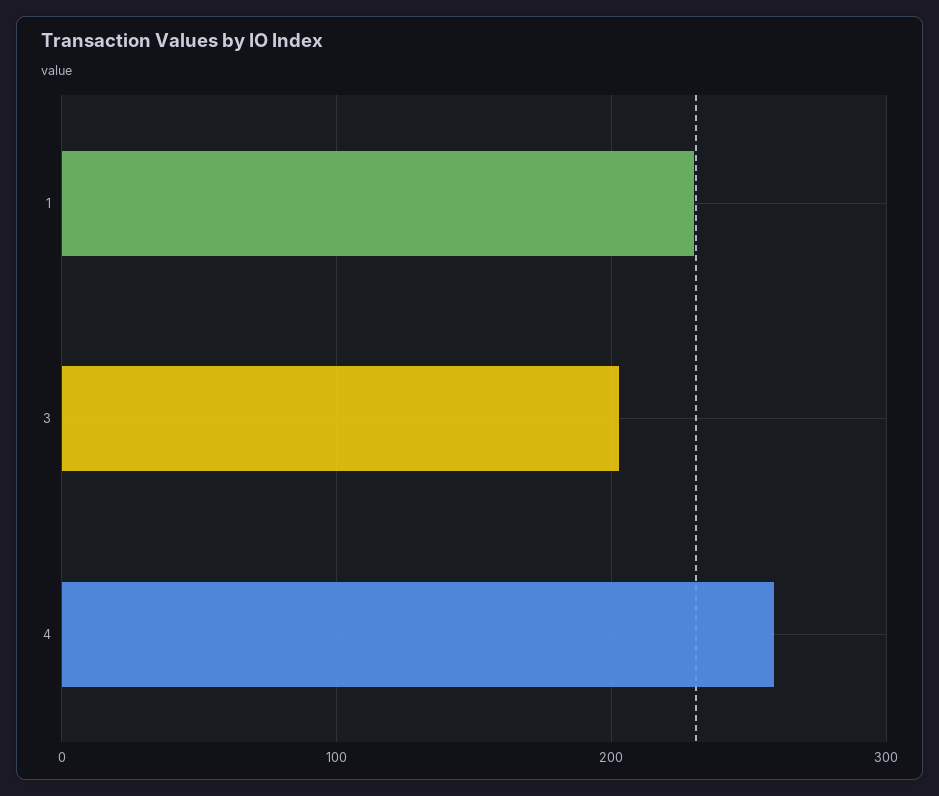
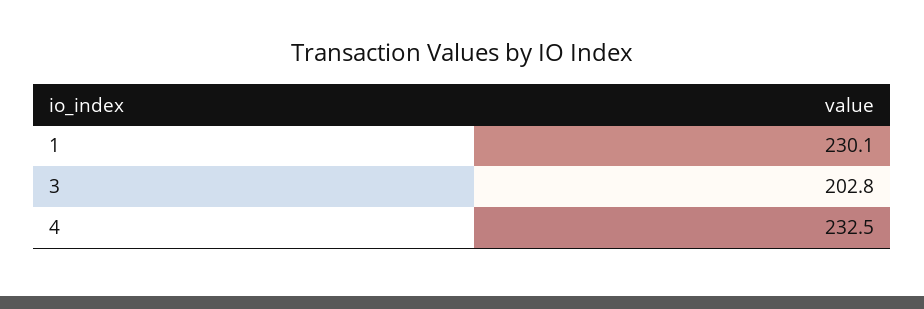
4: 260 -> 232.5

